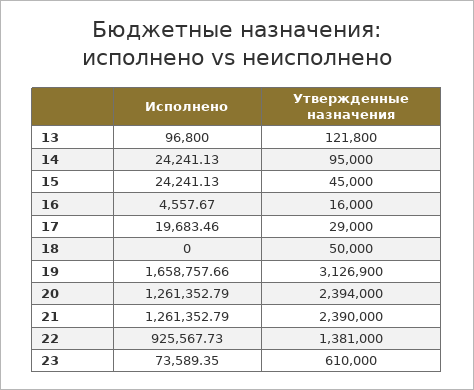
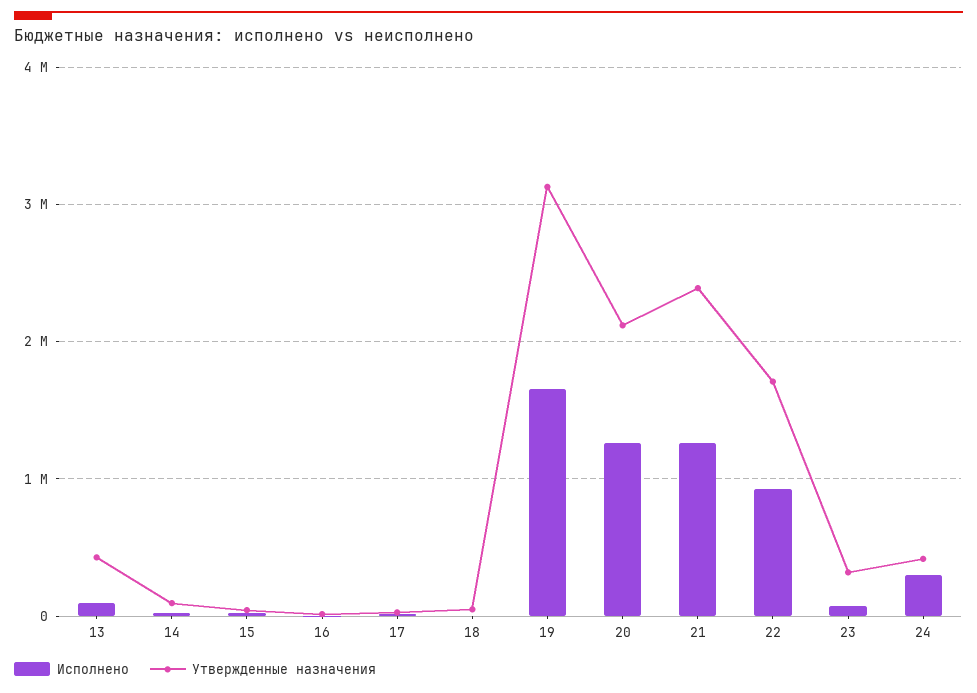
Утвержденные назначения, 13: 121800 -> 400000
Утвержденные назначения, 20: 2394000 -> 2100000
Утвержденные назначения, 22: 1381000 -> 1700000
Утвержденные назначения, 23: 610000 -> 300000
Исполнено, 24: none -> 300000
Утвержденные назначения, 24: none -> 400000

